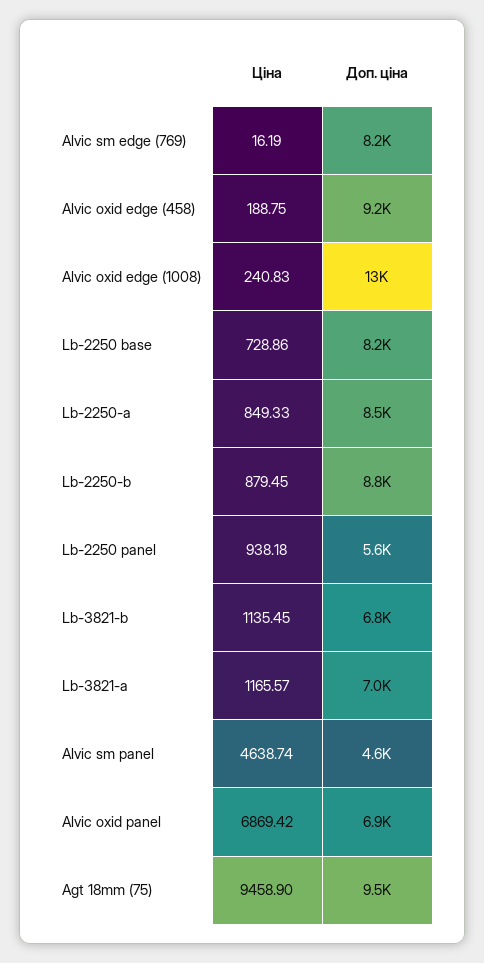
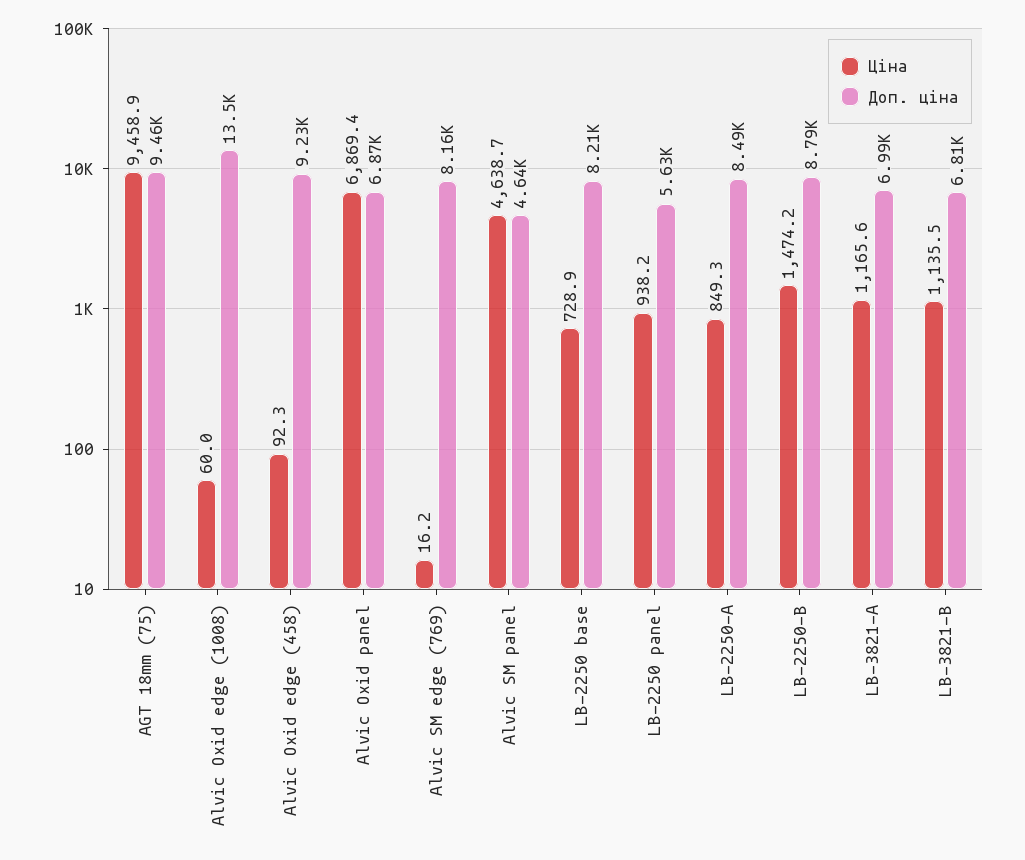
Ціна, Alvic oxid edge (458): 188.75 -> 92.3
Ціна, Alvic oxid edge (1008): 240.83 -> 60
Ціна, Lb-2250-b: 879.45 -> 1474.2

